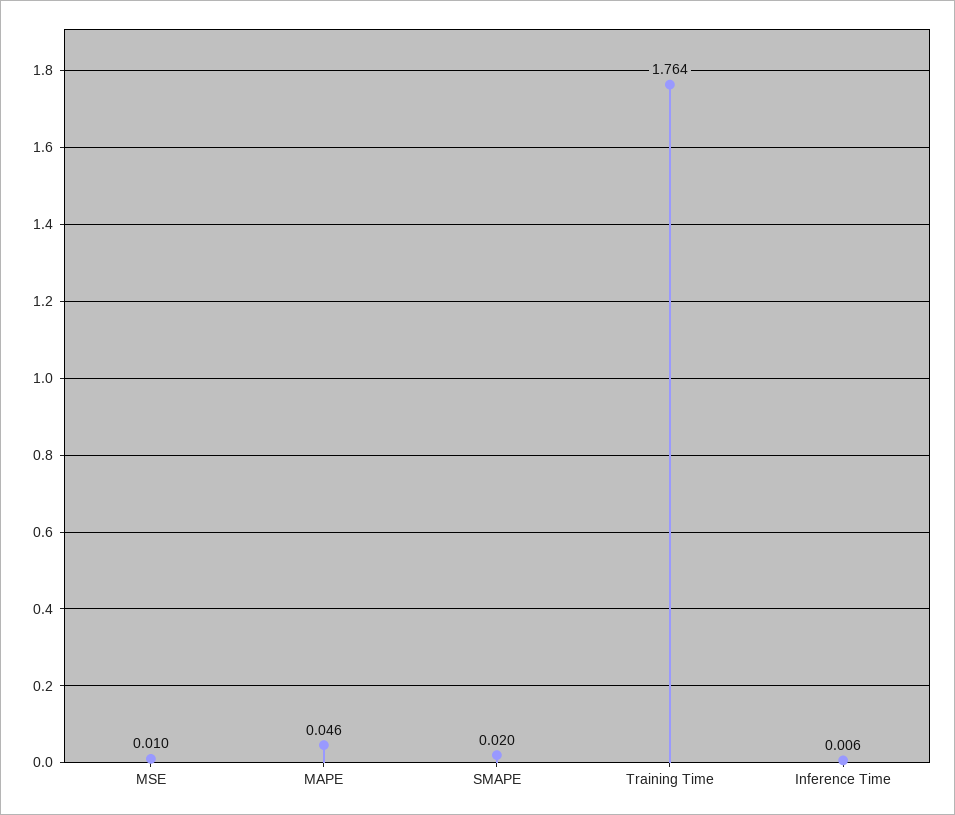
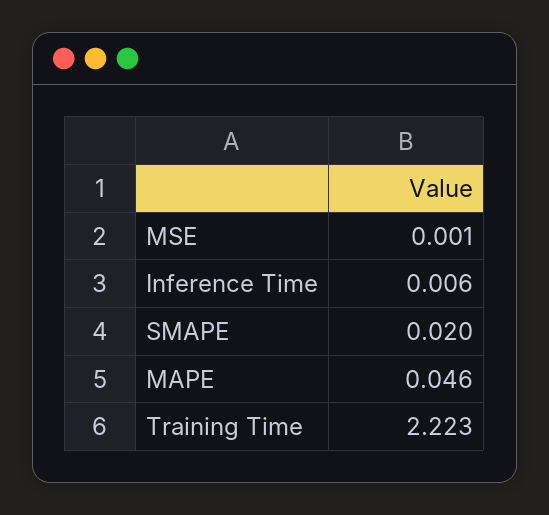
MSE: 0.01 -> 0.001
Training Time: 1.764 -> 2.223

